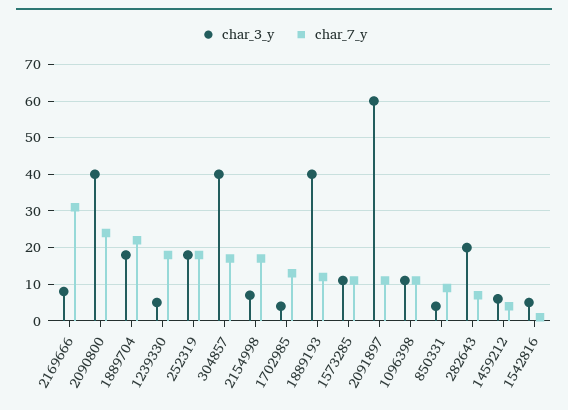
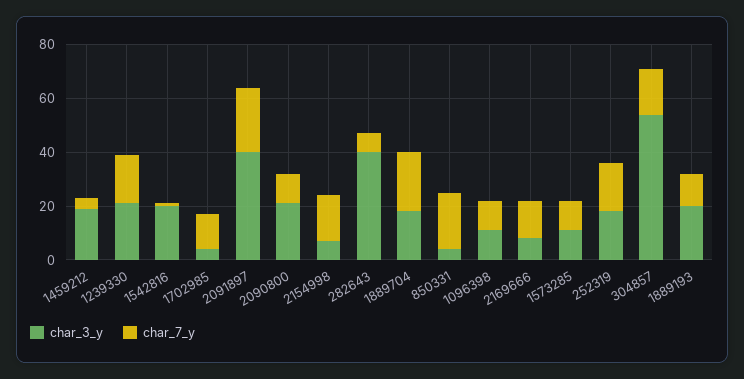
char_7_y, 2169666: 30 -> 15
char_3_y, 2090800: 40 -> 20
char_7_y, 2090800: 25 -> 10
char_3_y, 1239330: 5 -> 20
char_3_y, 304857: 40 -> 55
char_3_y, 1889193: 40 -> 20
char_3_y, 2091897: 60 -> 40
char_7_y, 2091897: 10 -> 25
char_7_y, 850331: 10 -> 20
char_3_y, 282643: 20 -> 40
char_3_y, 1459212: 5 -> 20
char_3_y, 1542816: 5 -> 20

